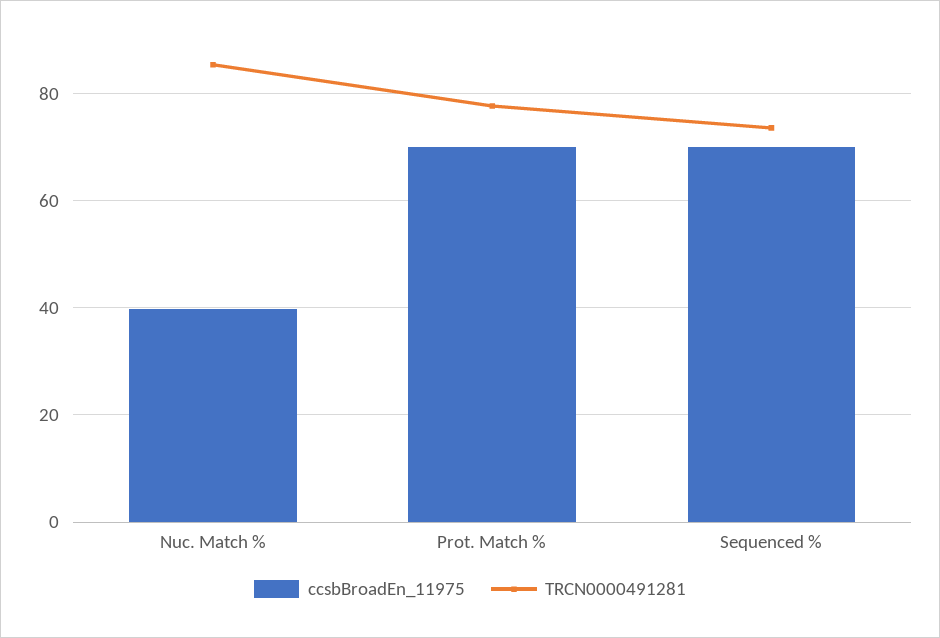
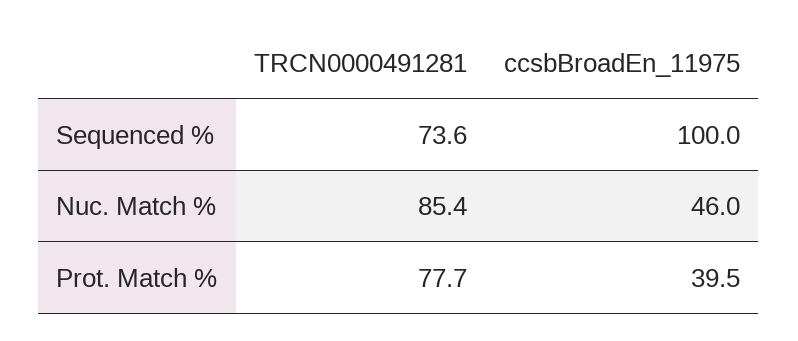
ccsbBroadEn_11975, Nuc. Match %: 40 -> 46
ccsbBroadEn_11975, Prot. Match %: 70 -> 39.5
ccsbBroadEn_11975, Sequenced %: 70 -> 100

